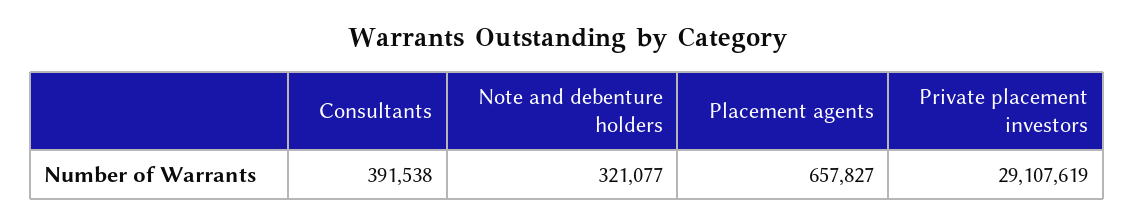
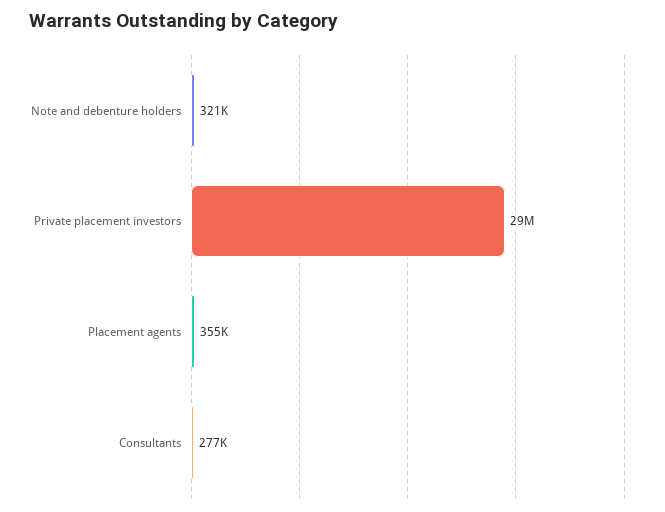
Consultants: 391538 -> 277000
Placement agents: 657827 -> 355000

